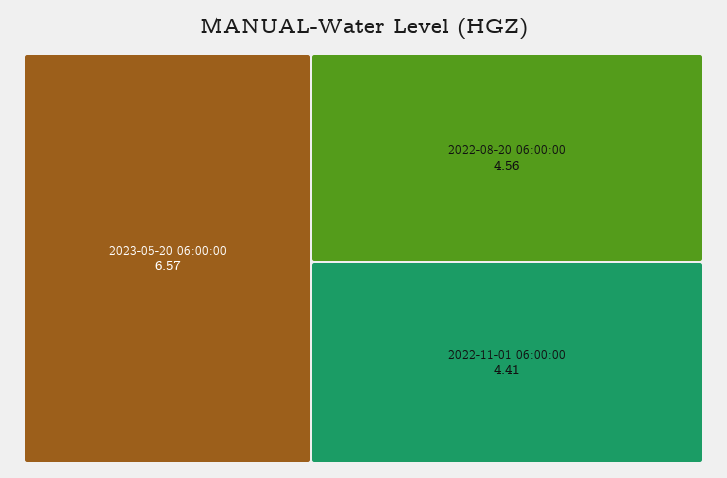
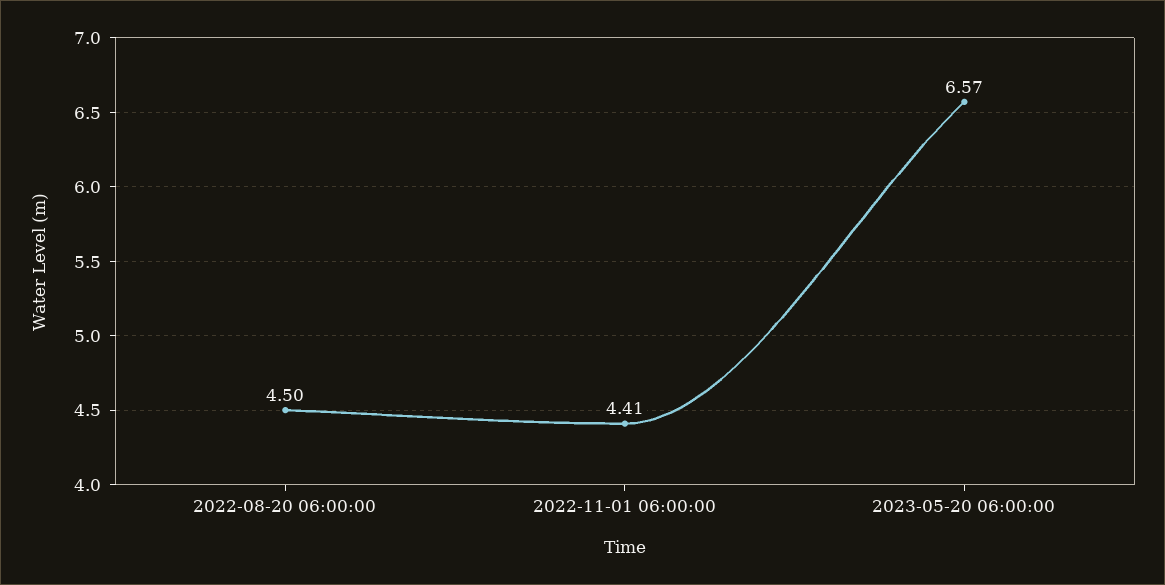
2022-08-20 06:00:00: 4.56 -> 4.5

